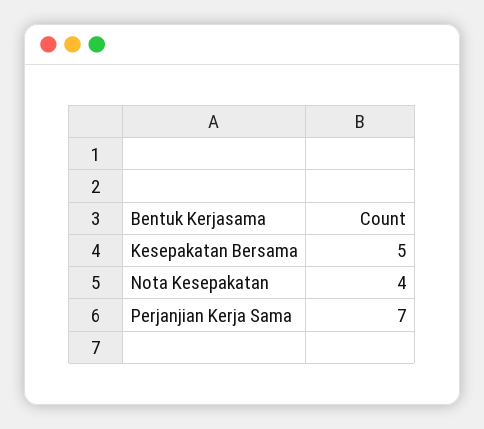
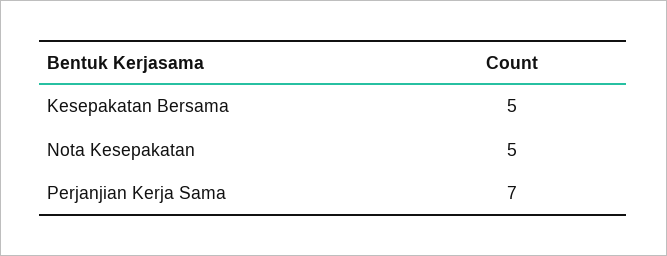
Nota Kesepakatan: 4 -> 5

